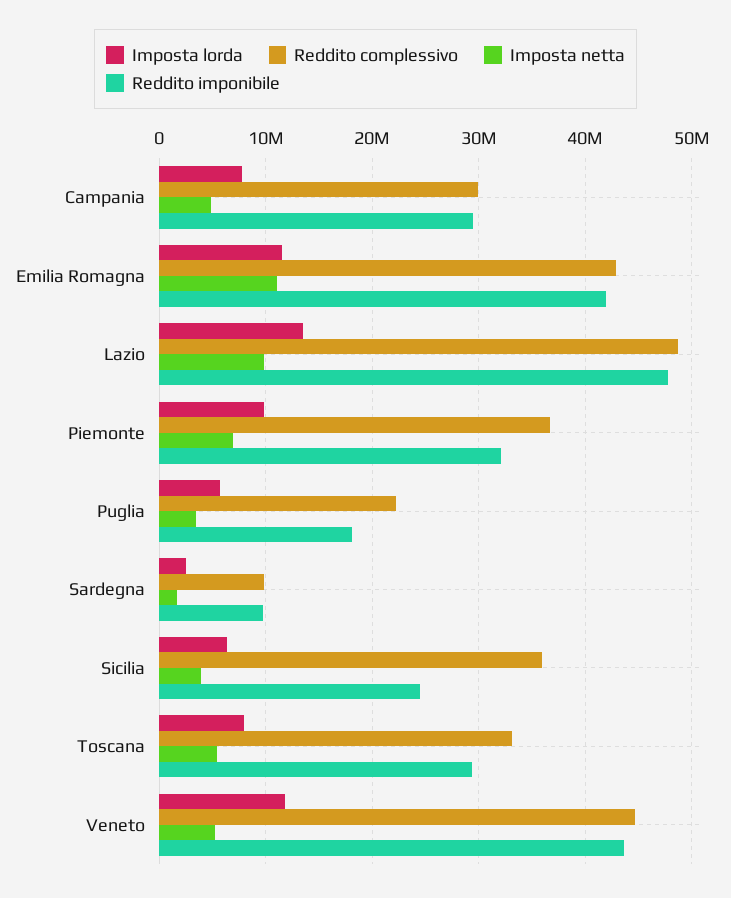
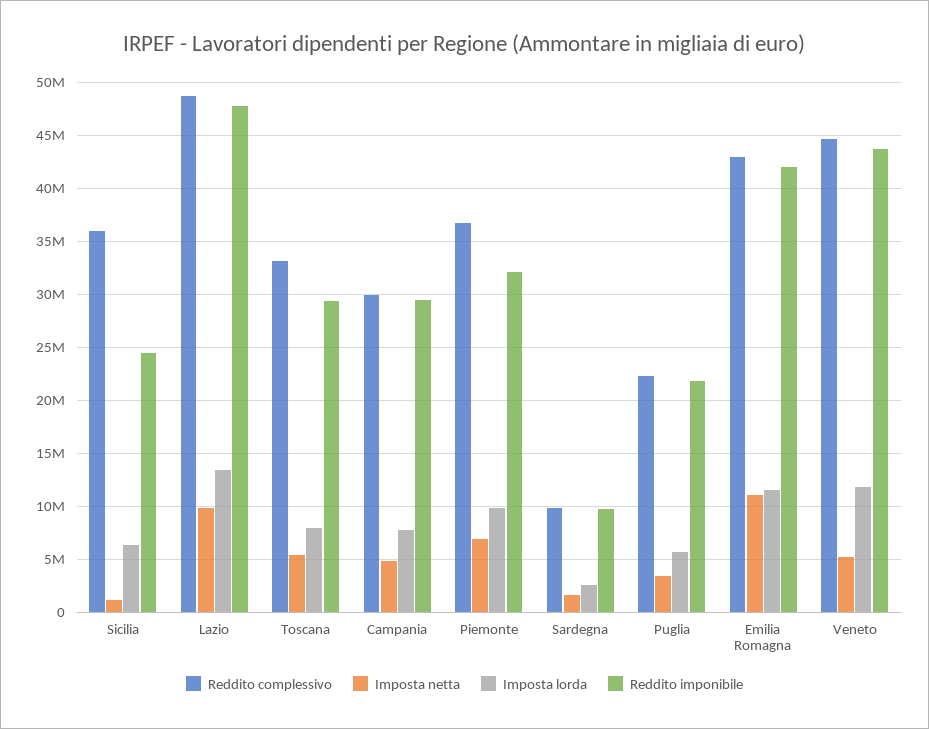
Reddito imponibile, Puglia: 18000000 -> 22000000
Imposta netta, Sicilia: 4000000 -> 1000000

